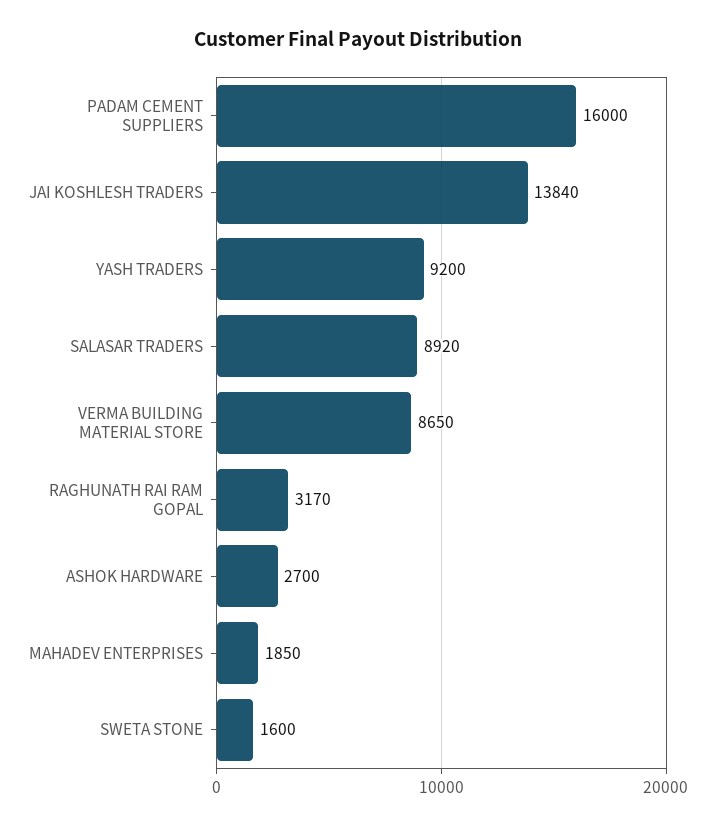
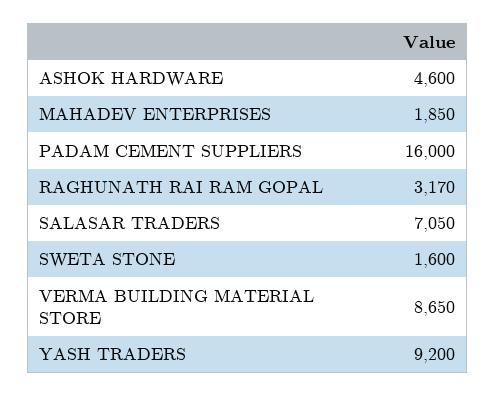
JAI KOSHLESH TRADERS: 13840 -> none
SALASAR TRADERS: 8920 -> 7050
ASHOK HARDWARE: 2700 -> 4600

